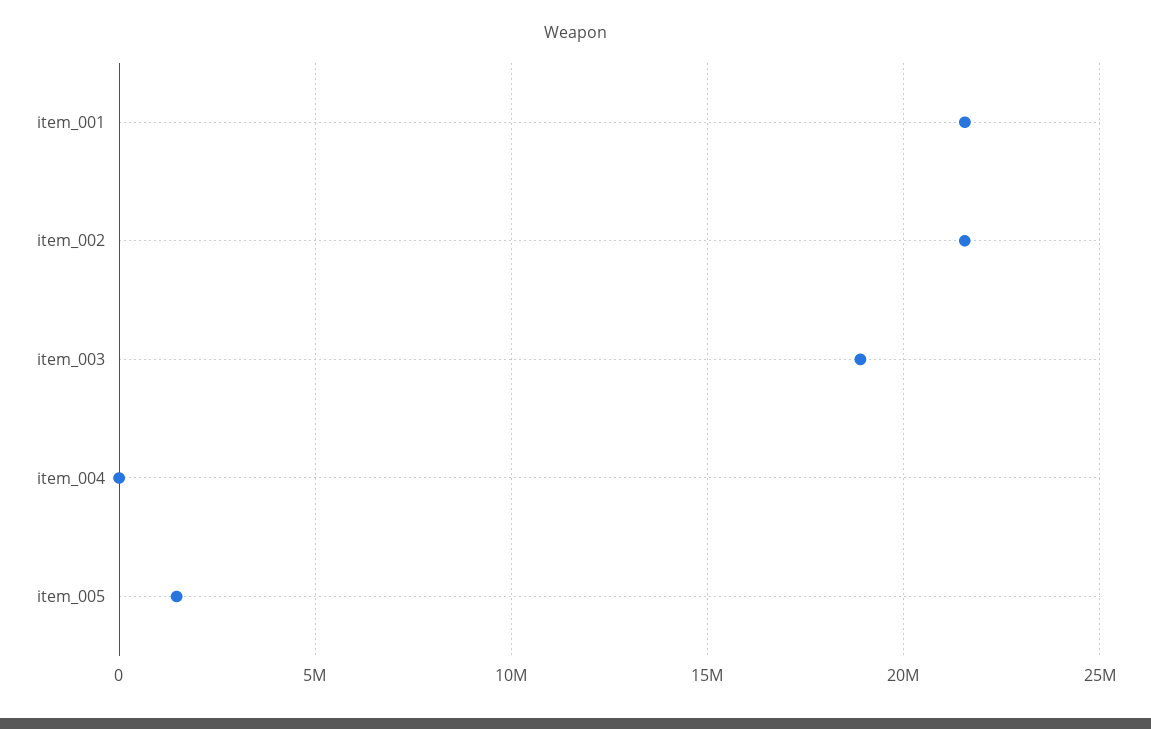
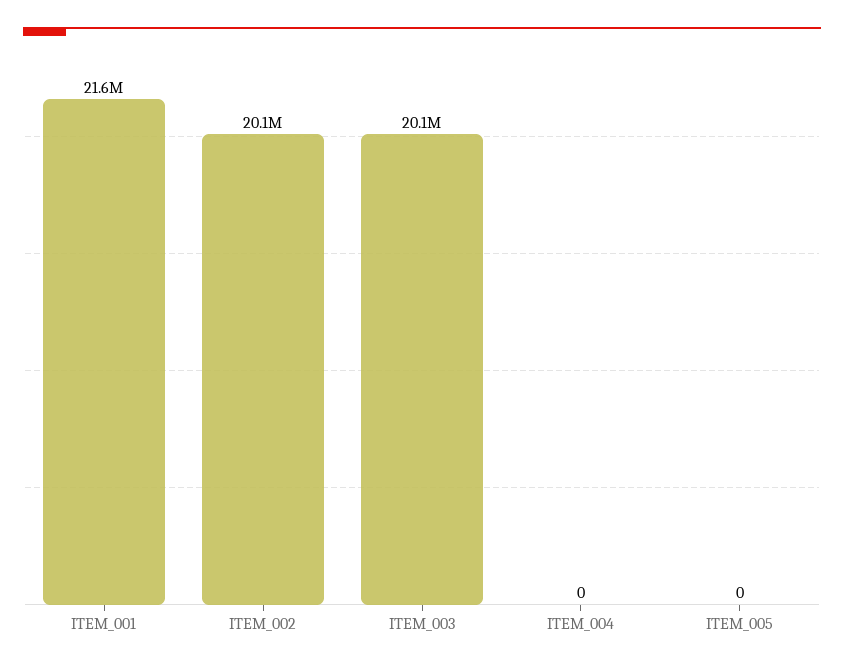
item_002: 21500000 -> 20100000
item_003: 19000000 -> 20100000
item_005: 1500000 -> 0

